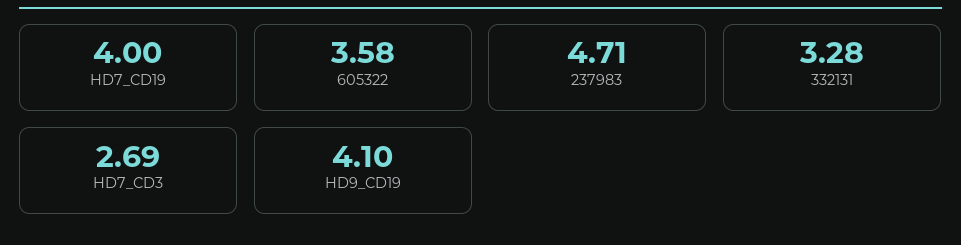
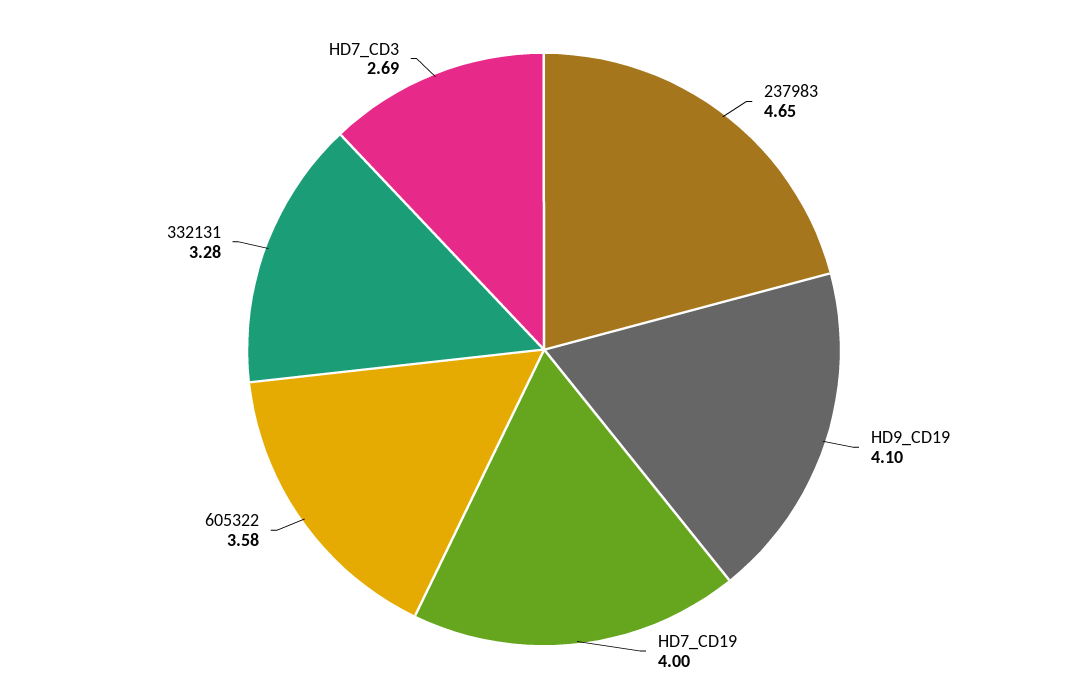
237983: 4.71 -> 4.65

